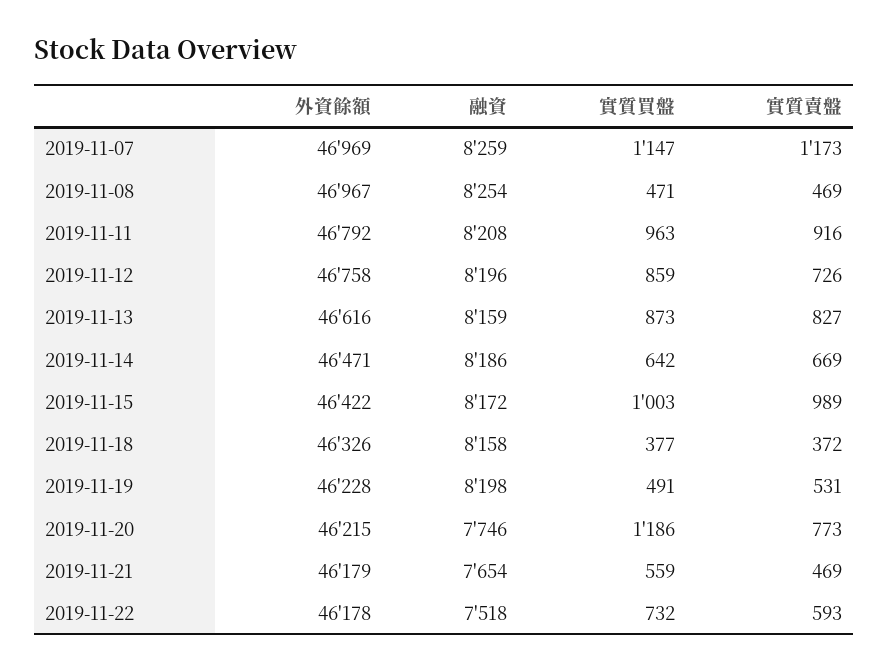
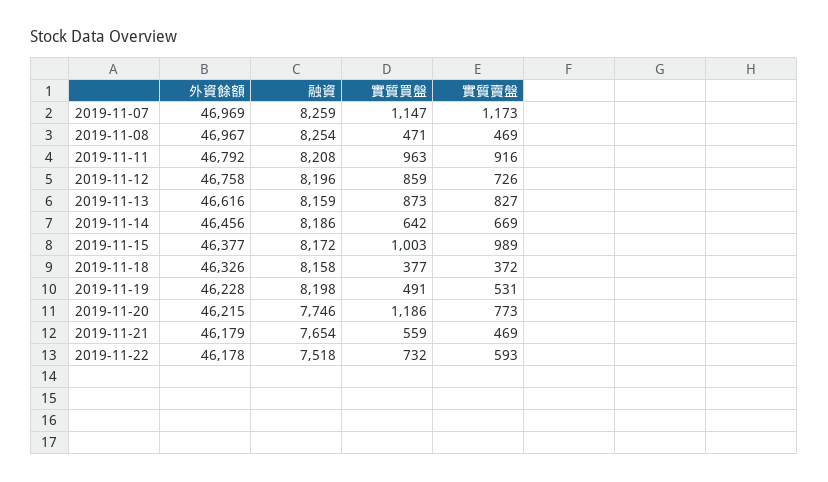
外資餘額, 2019-11-14: 46471 -> 46456
外資餘額, 2019-11-15: 46422 -> 46377

